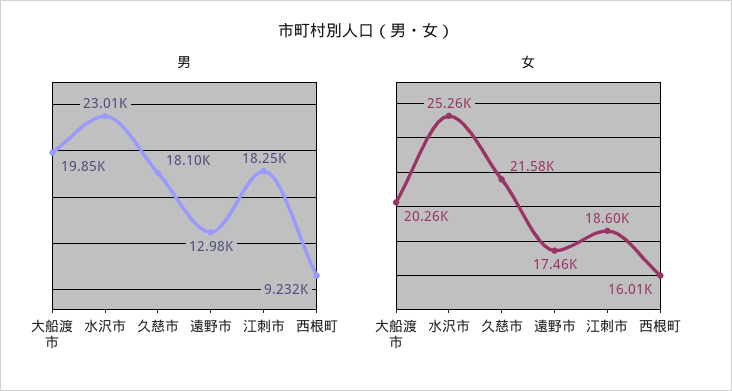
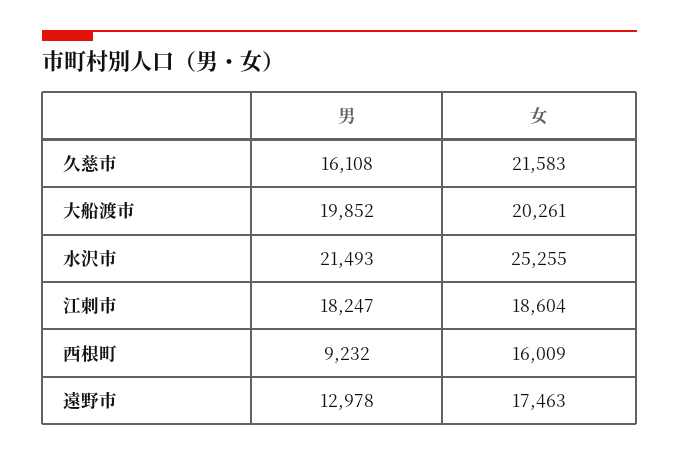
男, 水沢市: 23010 -> 21493
男, 久慈市: 18100 -> 16108

